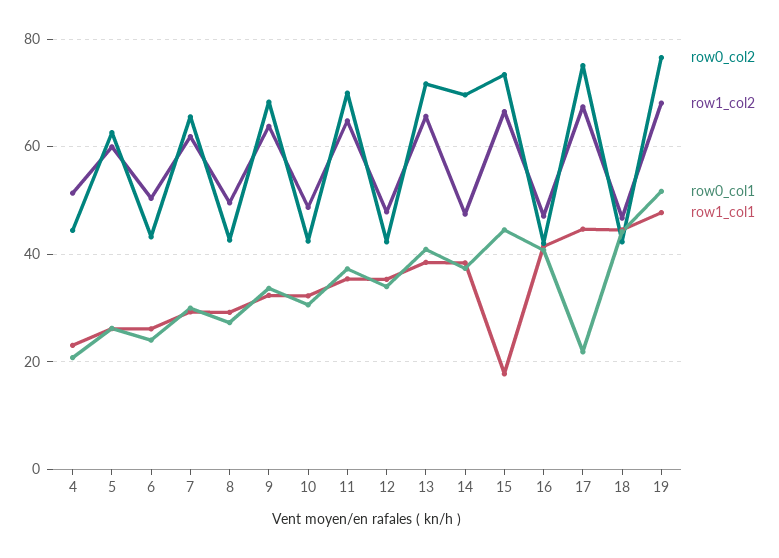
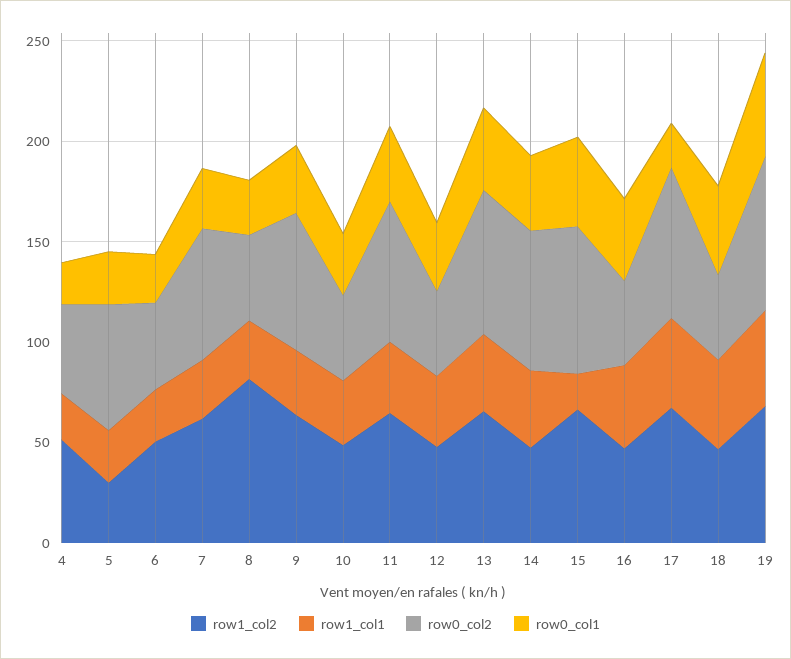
row1_col2, 5: 60 -> 30
row1_col2, 8: 50 -> 80

